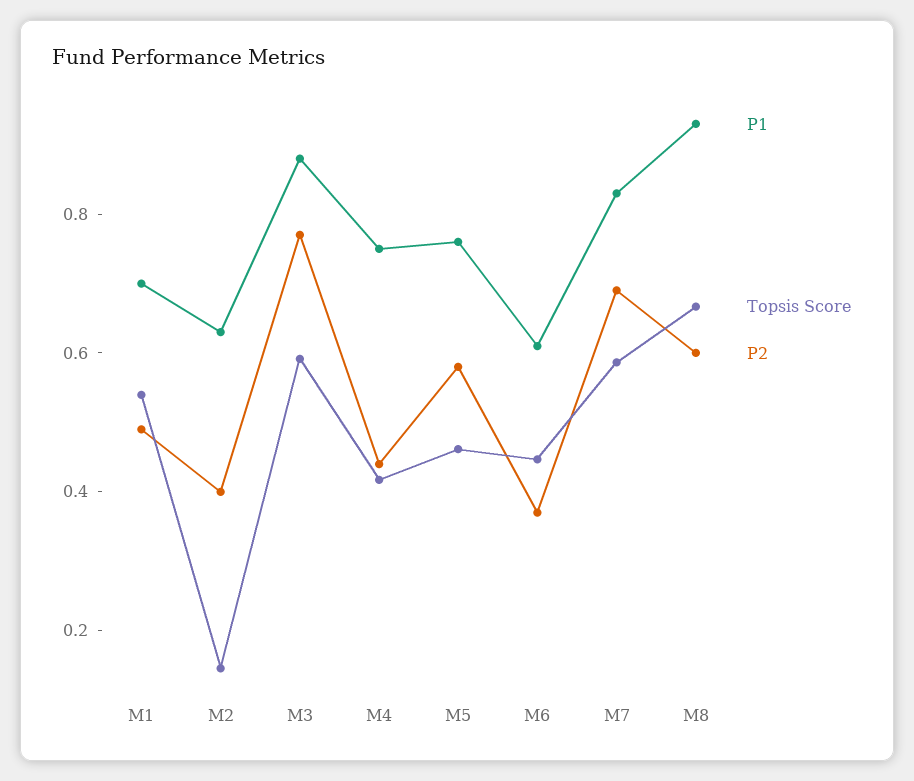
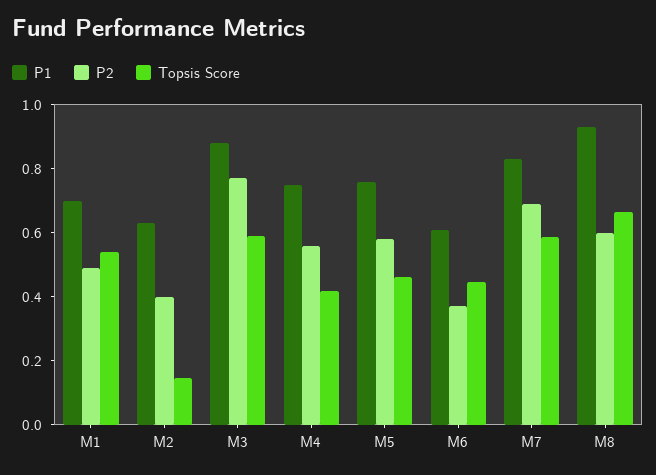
P2, M4: 0.45 -> 0.55

